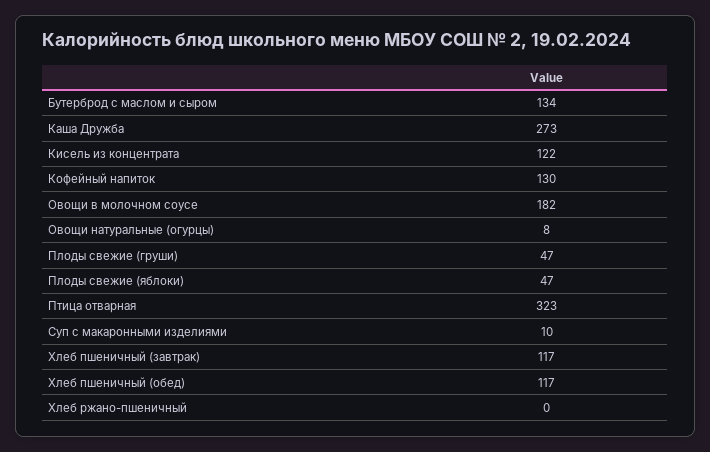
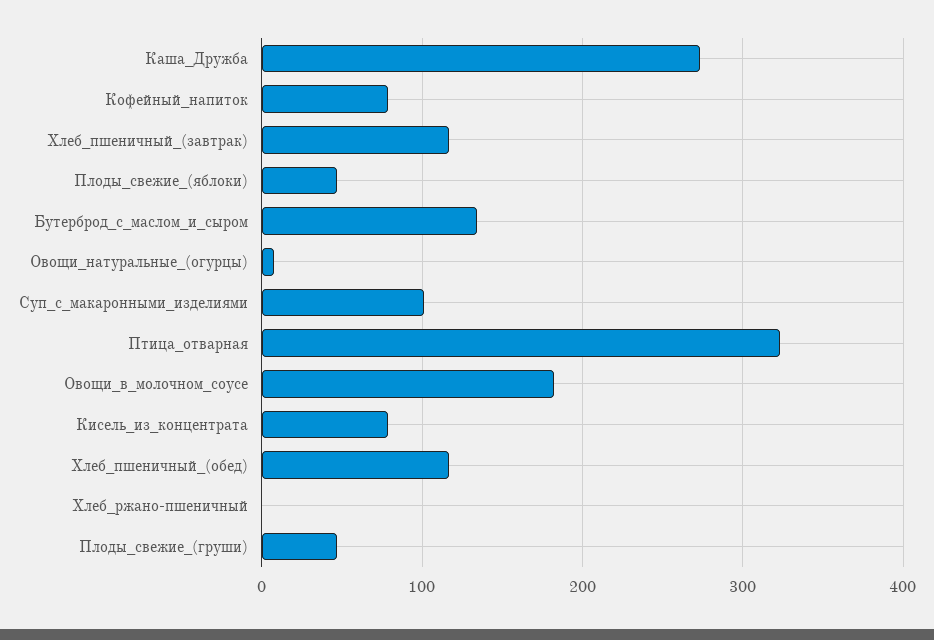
Кисель из концентрата: 122 -> 80
Кофейный напиток: 130 -> 80
Суп с макаронными изделиями: 10 -> 100

